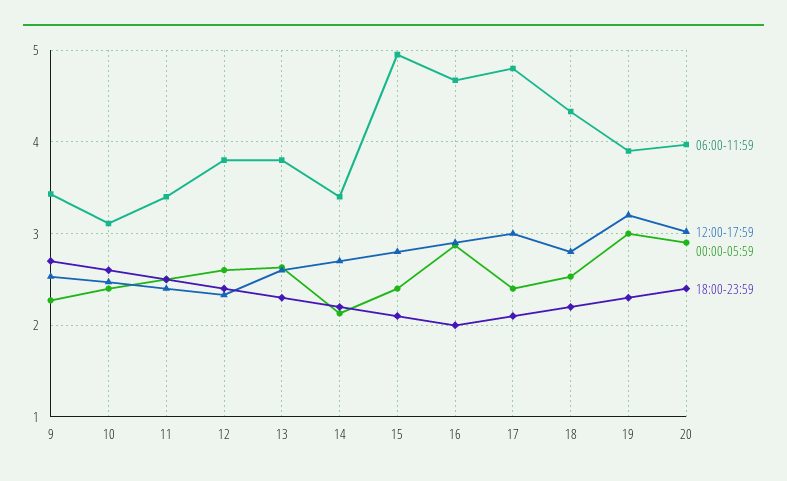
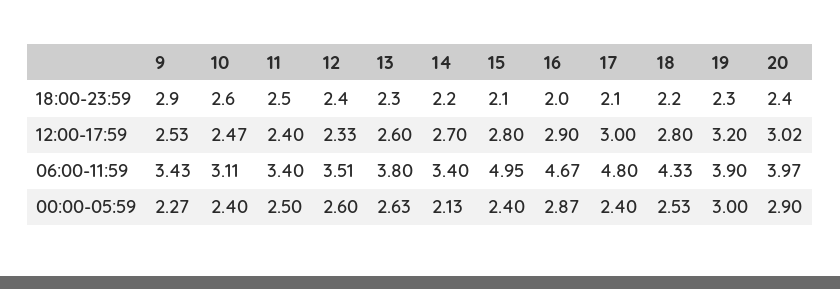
18:00-23:59, 9: 2.7 -> 2.9
06:00-11:59, 12: 3.8 -> 3.51

